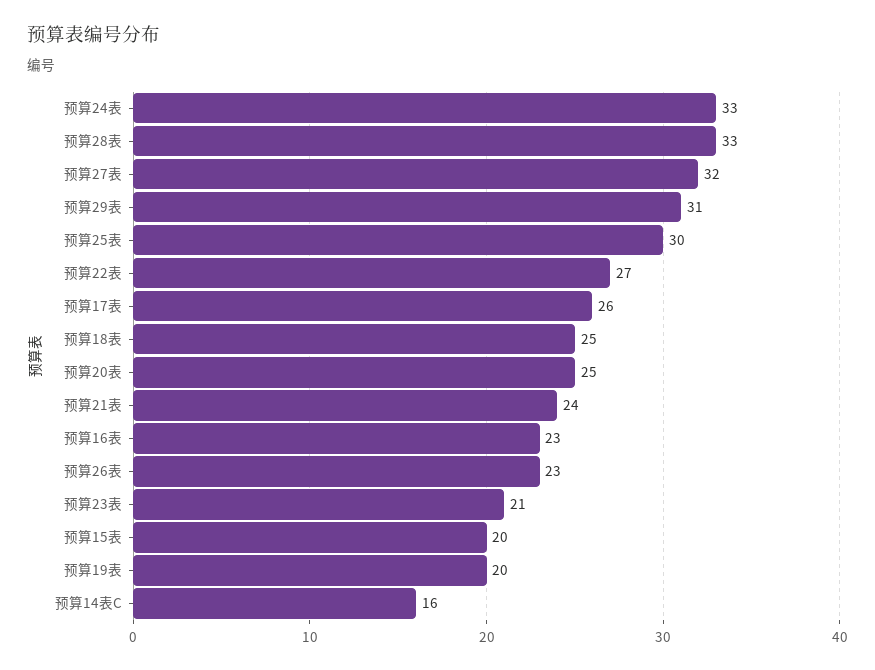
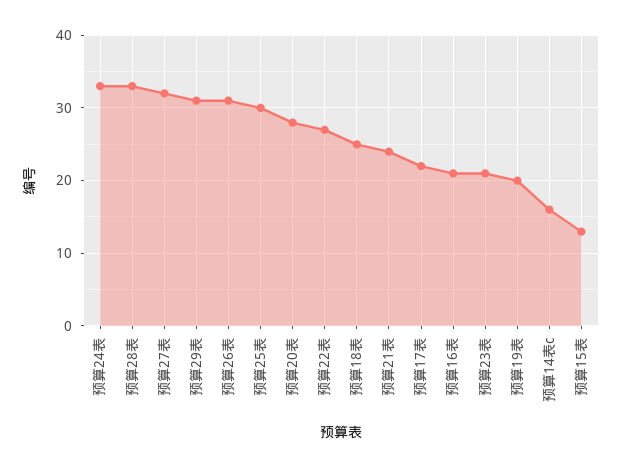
预算17表: 26 -> 22
预算20表: 25 -> 28
预算16表: 23 -> 21
预算26表: 23 -> 31
预算15表: 20 -> 13

